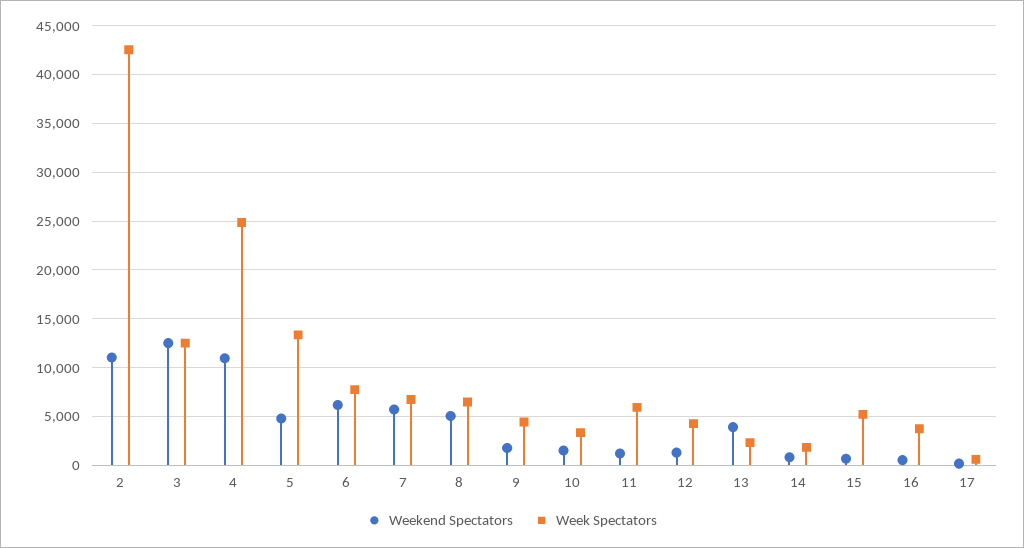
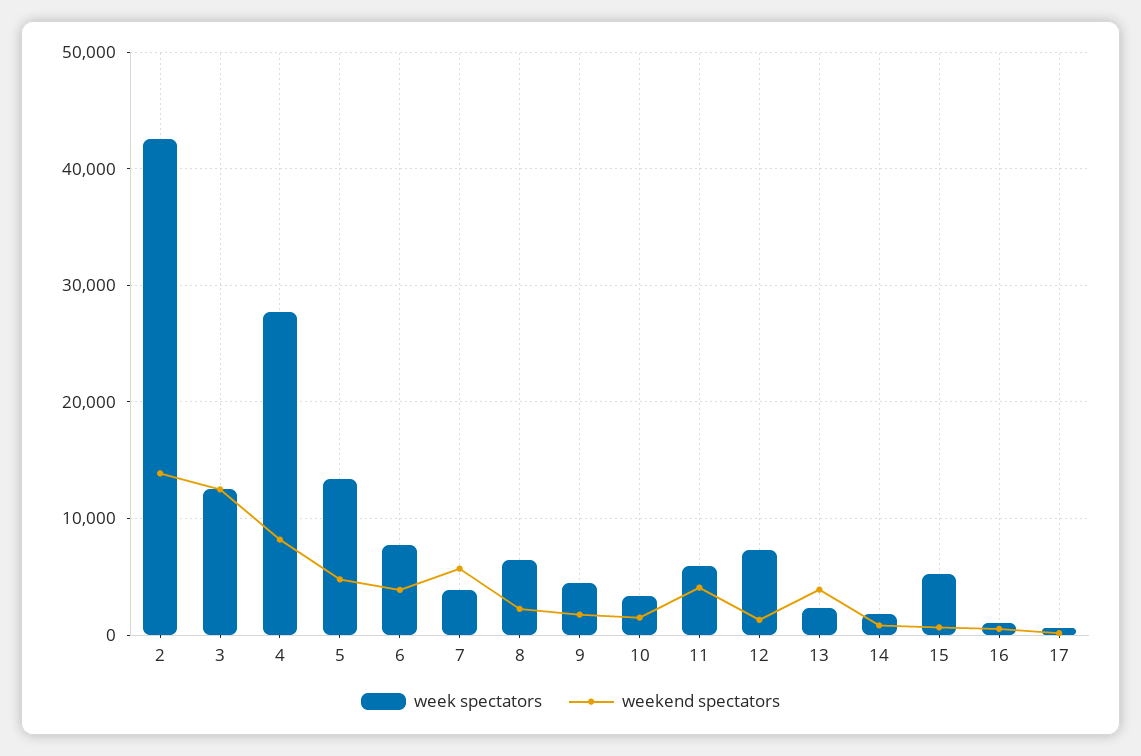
Weekend Spectators, 2: 11000 -> 14000
Weekend Spectators, 4: 11000 -> 8000
Week Spectators, 4: 25000 -> 28000
Weekend Spectators, 6: 6000 -> 4000
Week Spectators, 7: 7000 -> 4000
Weekend Spectators, 8: 5000 -> 2000
Weekend Spectators, 11: 1000 -> 4000
Week Spectators, 12: 4000 -> 7000
Week Spectators, 16: 4000 -> 1000

